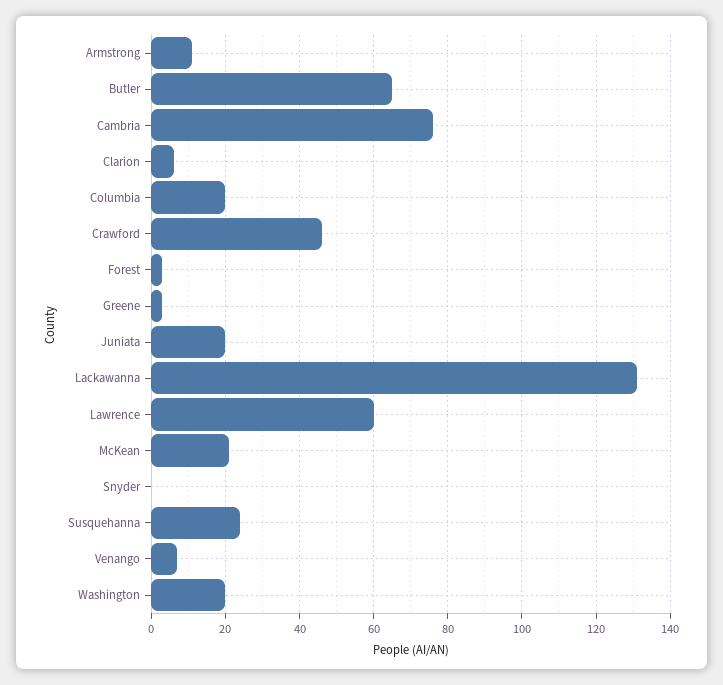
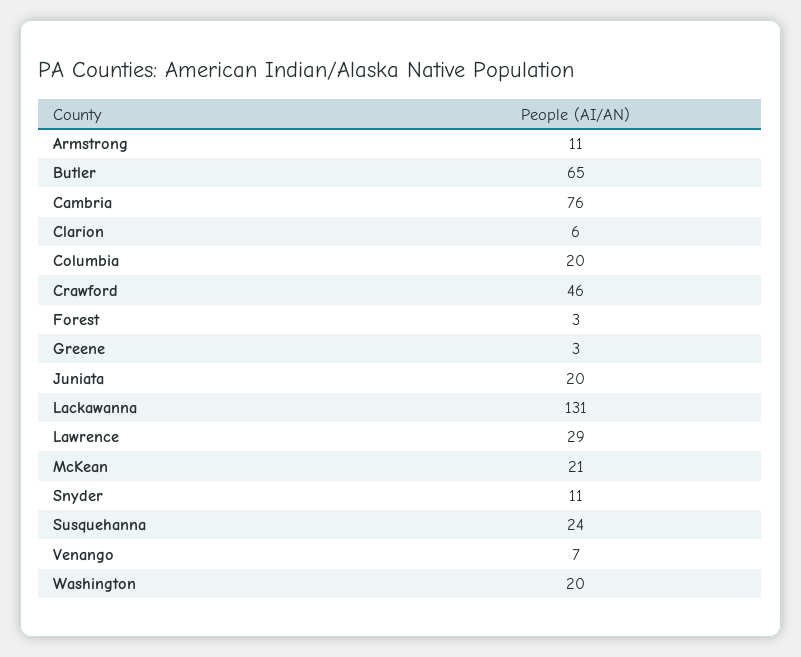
Lawrence: 60 -> 29
Snyder: 0 -> 11

